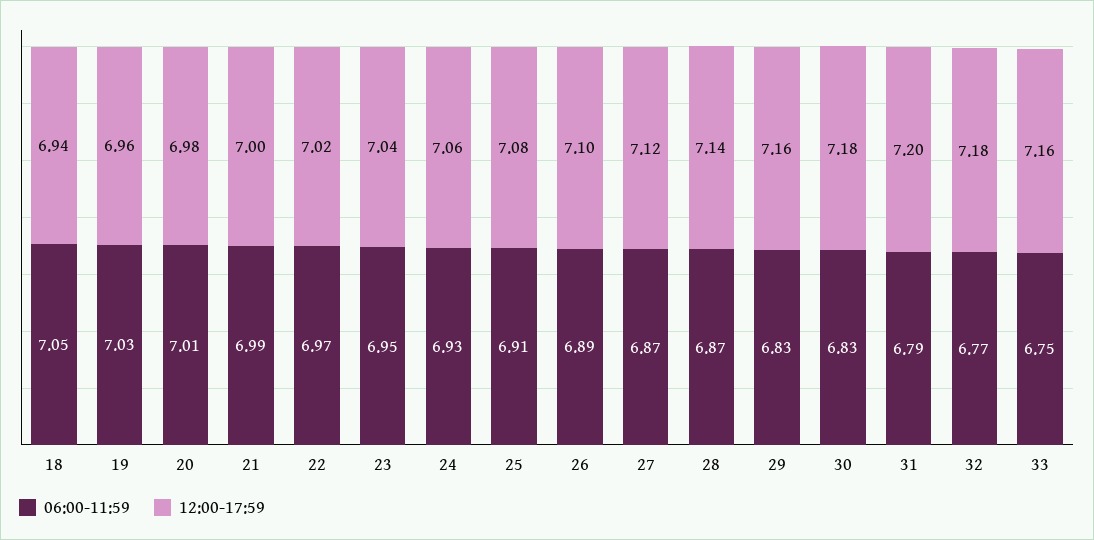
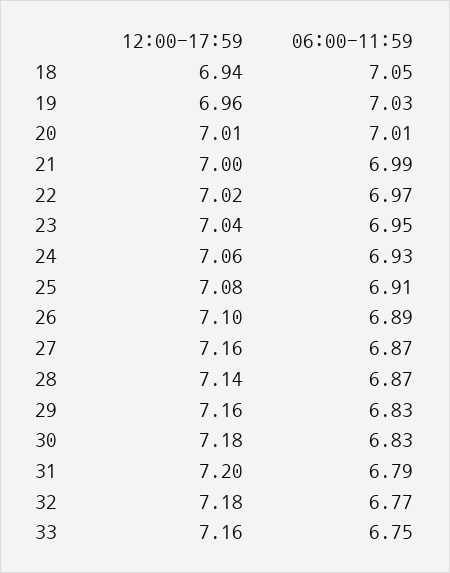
12:00-17:59, 20: 6.98 -> 7.01
12:00-17:59, 27: 7.12 -> 7.16

